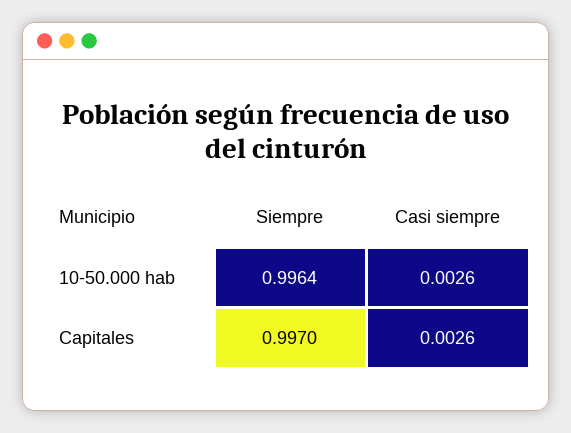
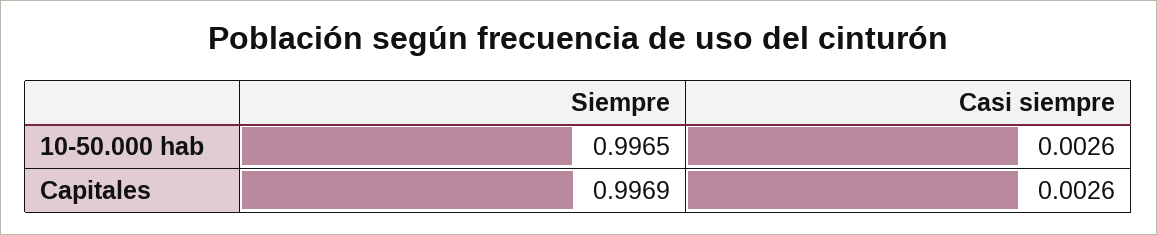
Siempre, 10-50.000 hab: 0.9964 -> 0.9965
Siempre, Capitales: 0.997 -> 0.9969

